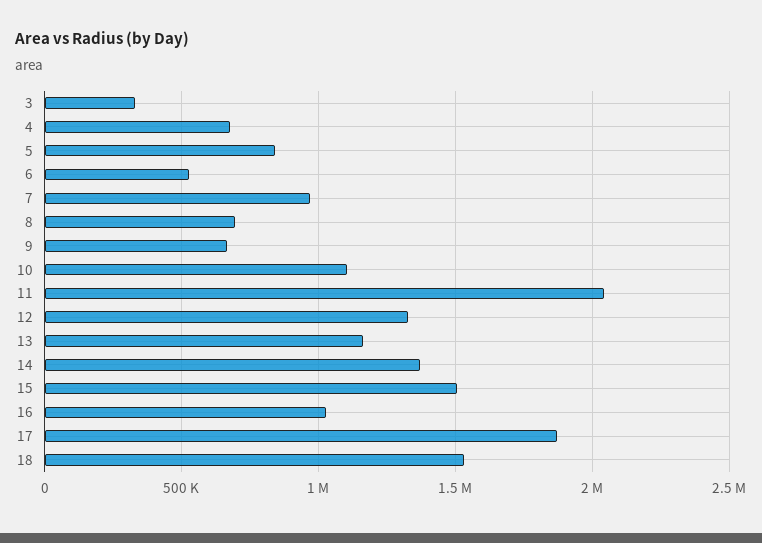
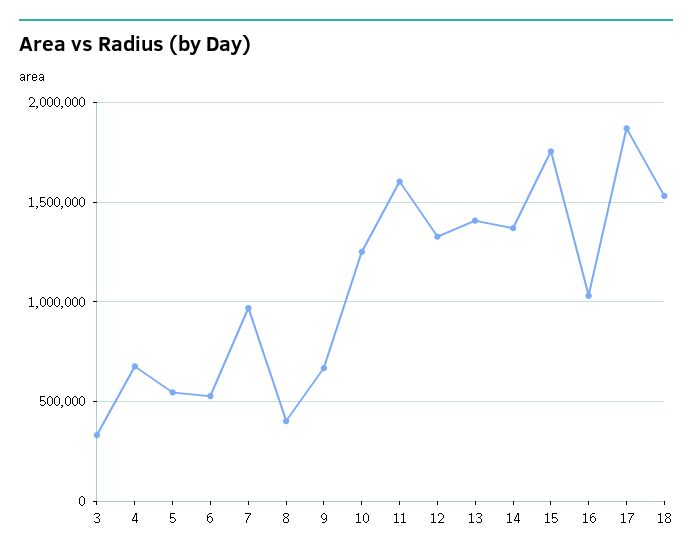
5: 850000 -> 550000
8: 700000 -> 400000
10: 1100000 -> 1250000
11: 2050000 -> 1600000
13: 1150000 -> 1400000
15: 1500000 -> 1750000

